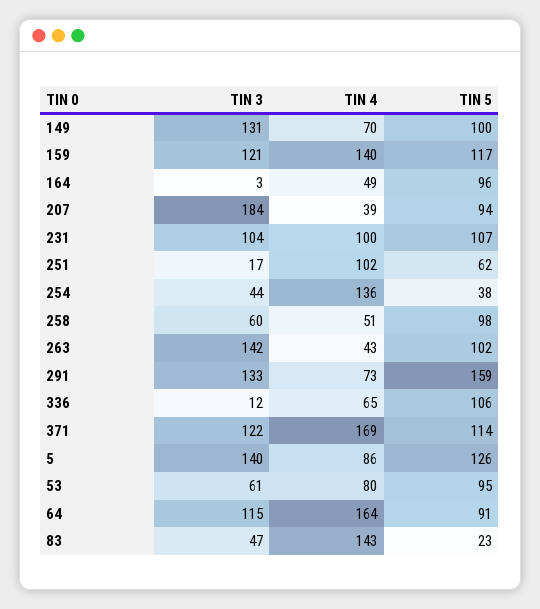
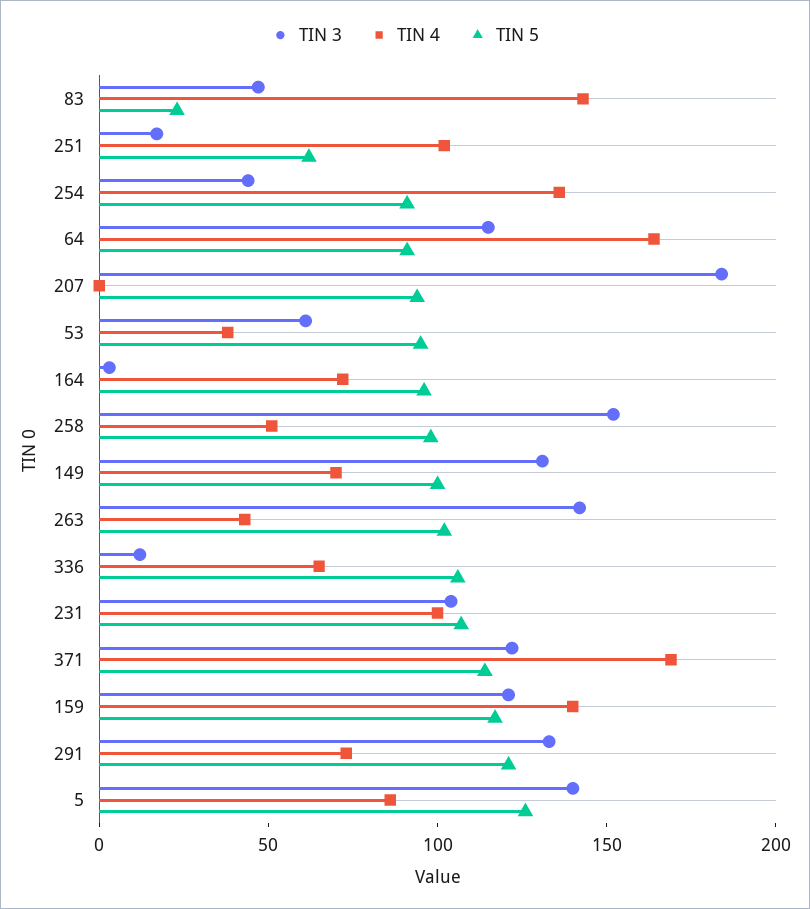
TIN 4, 164: 49 -> 70
TIN 4, 207: 39 -> 0
TIN 5, 254: 38 -> 90
TIN 3, 258: 60 -> 150
TIN 5, 291: 159 -> 120
TIN 4, 53: 80 -> 40

